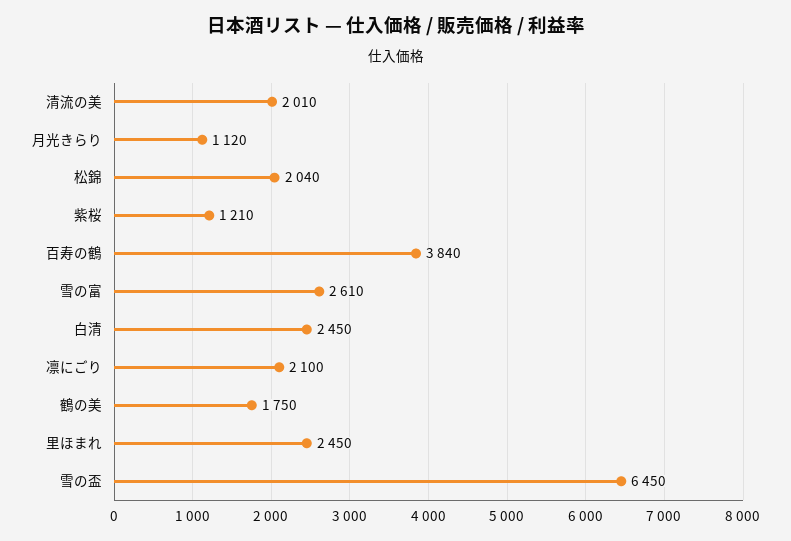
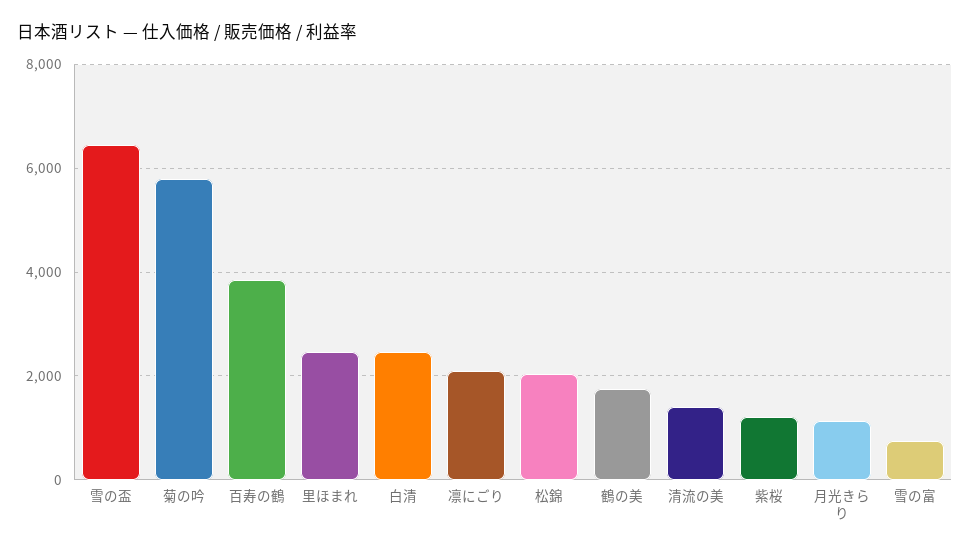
清流の美: 2010 -> 1400
雪の富: 2610 -> 800
菊の吟: none -> 5800

